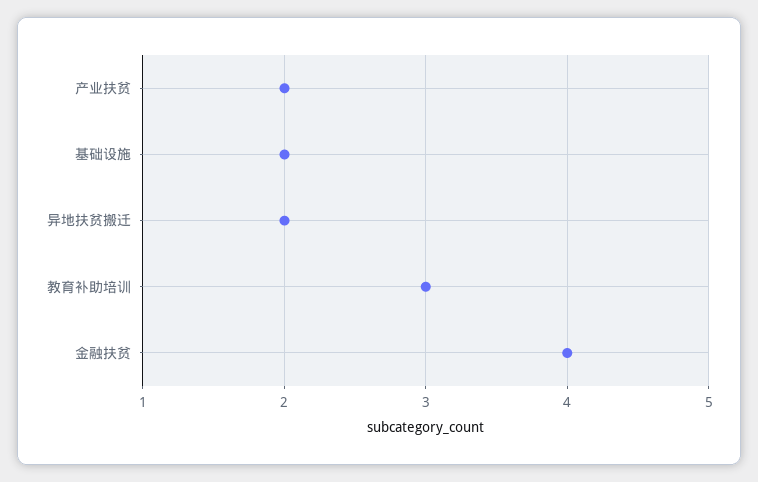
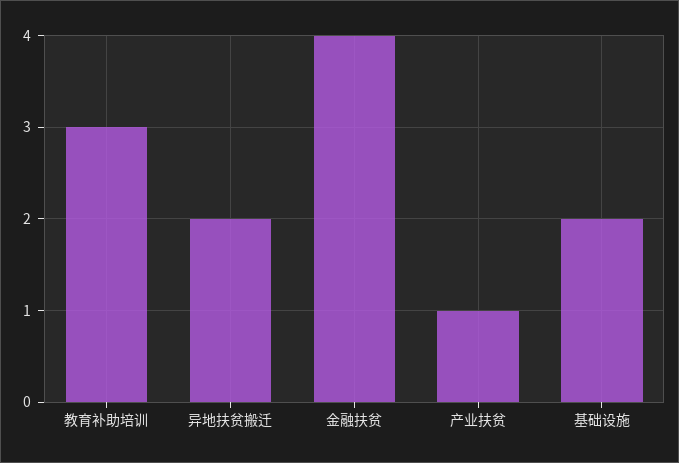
产业扶贫: 2 -> 1

